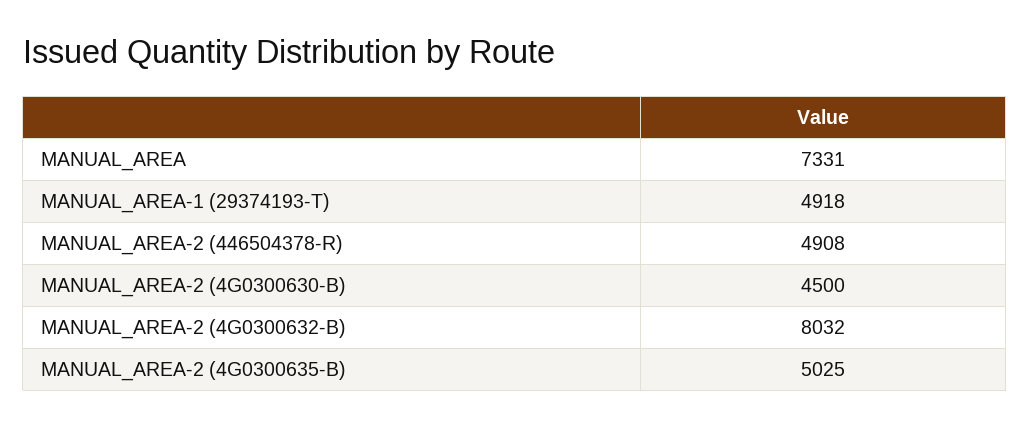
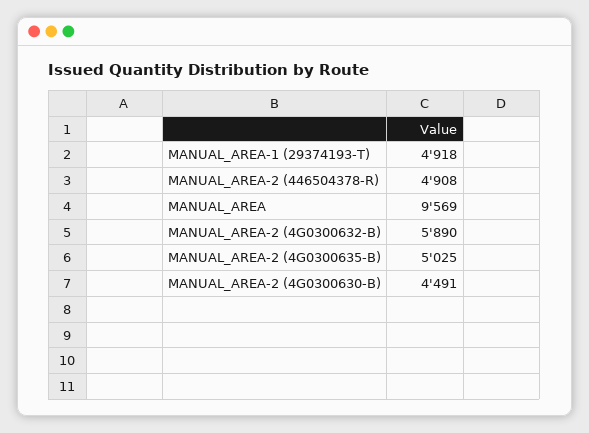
MANUAL_AREA: 7331 -> 9569
MANUAL_AREA-2 (4G0300630-B): 4500 -> 4491
MANUAL_AREA-2 (4G0300632-B): 8032 -> 5890

